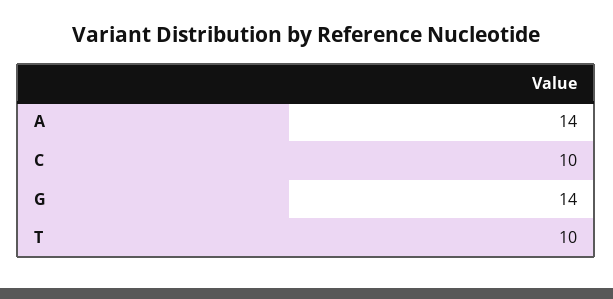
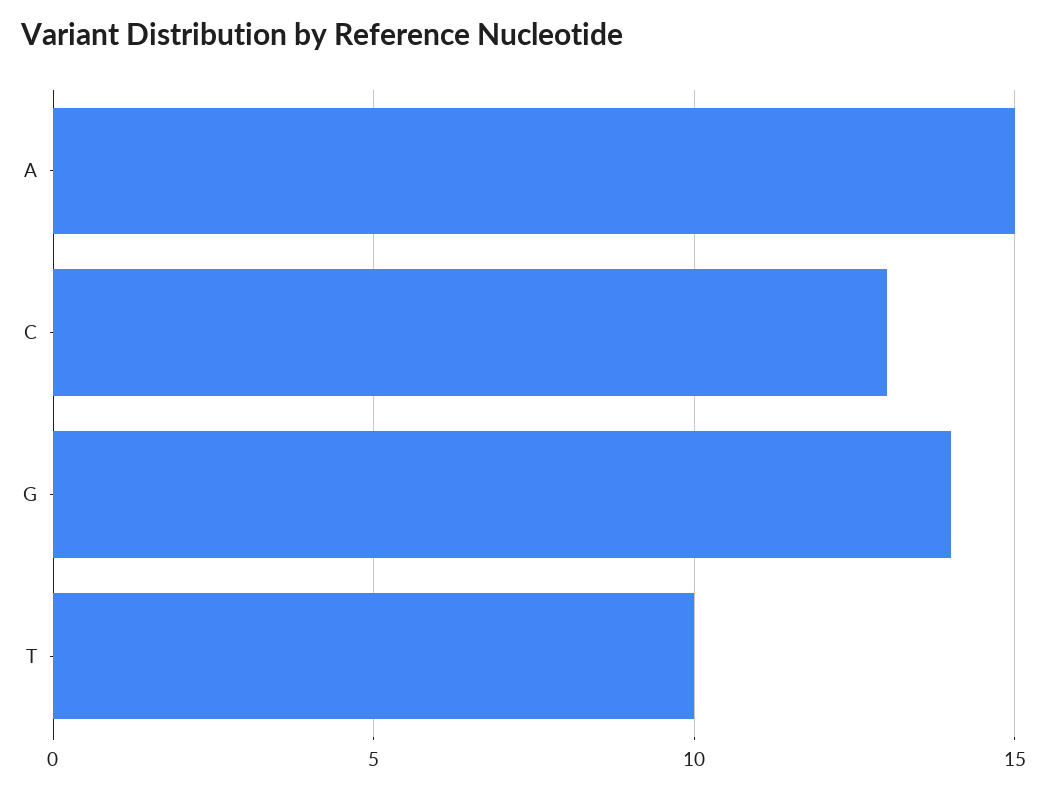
A: 14 -> 15
C: 10 -> 13

